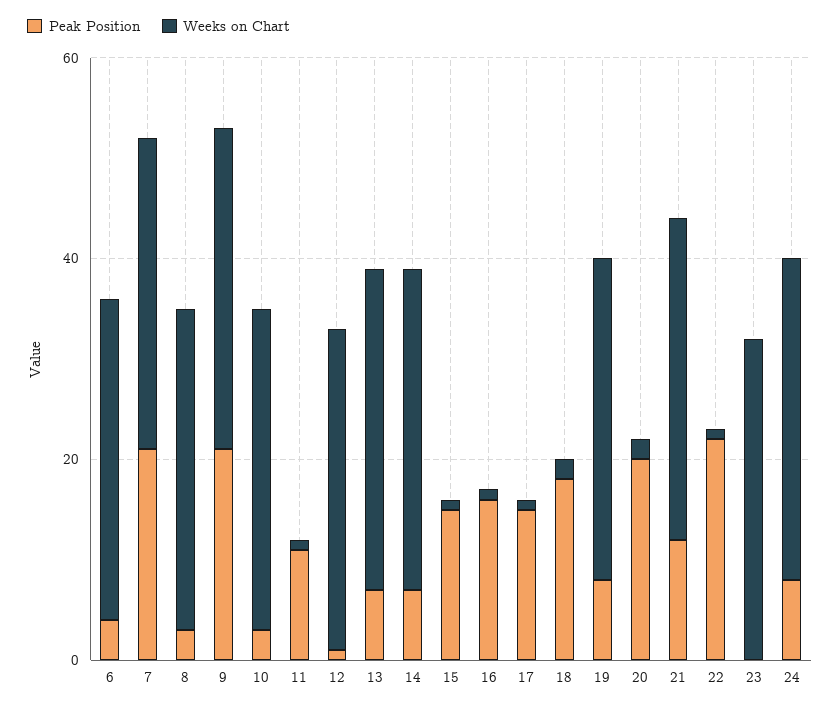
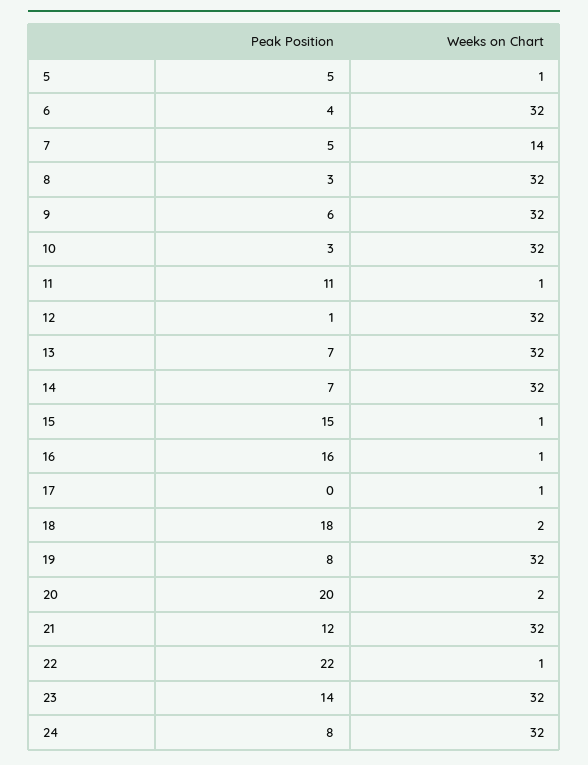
Peak Position, 7: 20 -> 5
Weeks on Chart, 7: 30 -> 14
Peak Position, 9: 20 -> 6
Peak Position, 17: 15 -> 0
Peak Position, 23: 0 -> 14
Peak Position, 5: none -> 5
Weeks on Chart, 5: none -> 1

